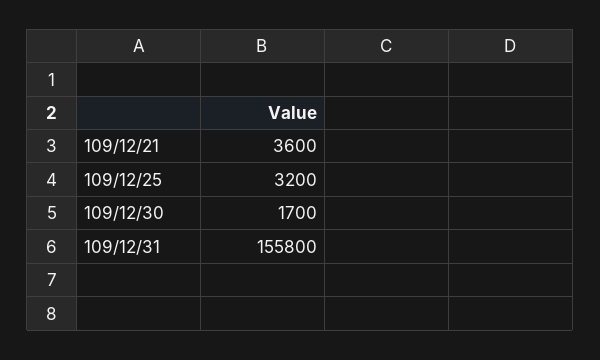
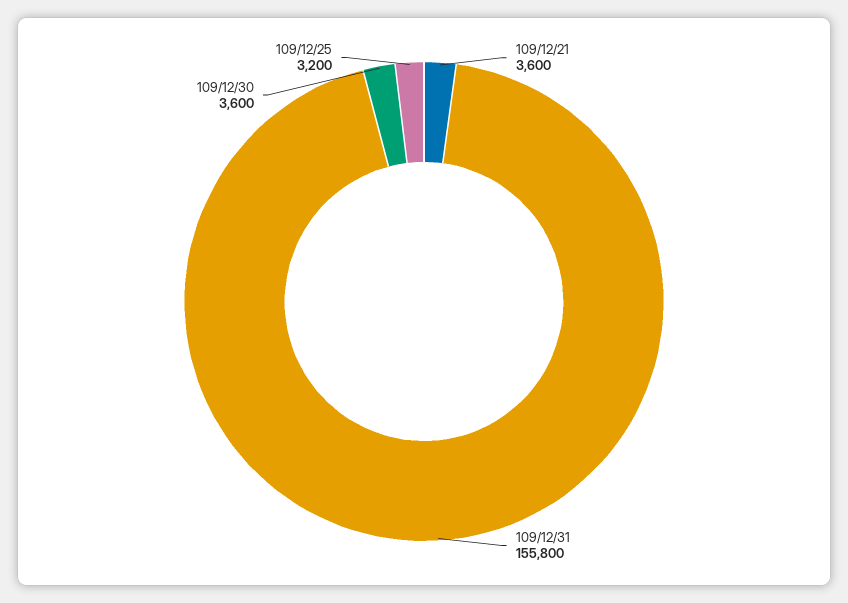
109/12/30: 1700 -> 3600

